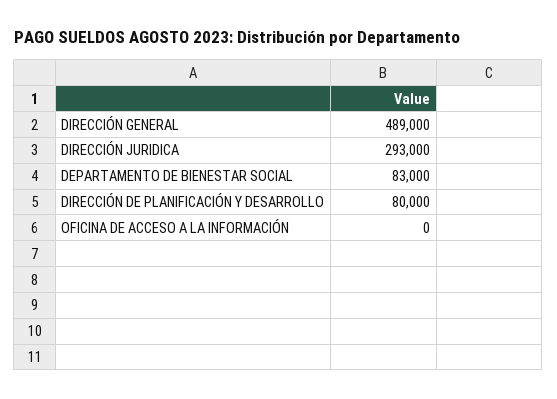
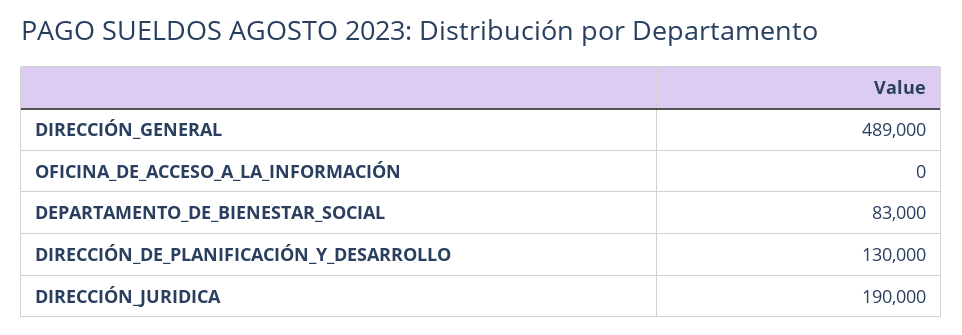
DIRECCIÓN JURIDICA: 293000 -> 190000
DIRECCIÓN DE PLANIFICACIÓN Y DESARROLLO: 80000 -> 130000

